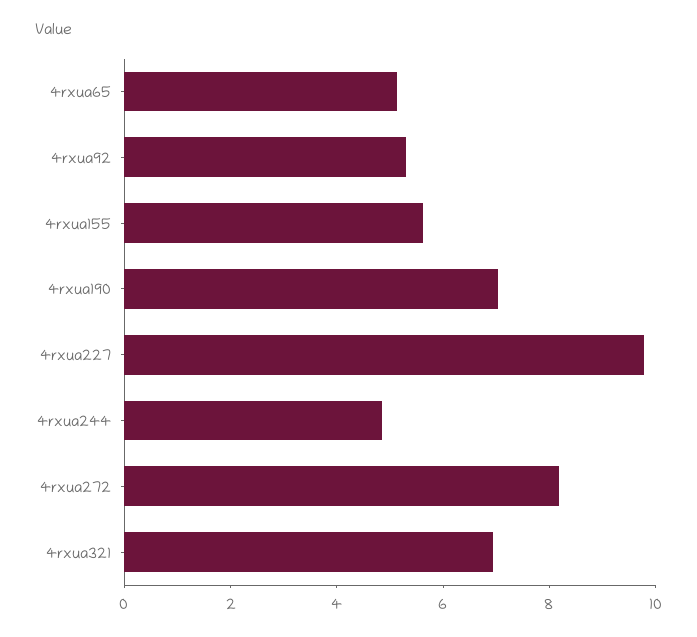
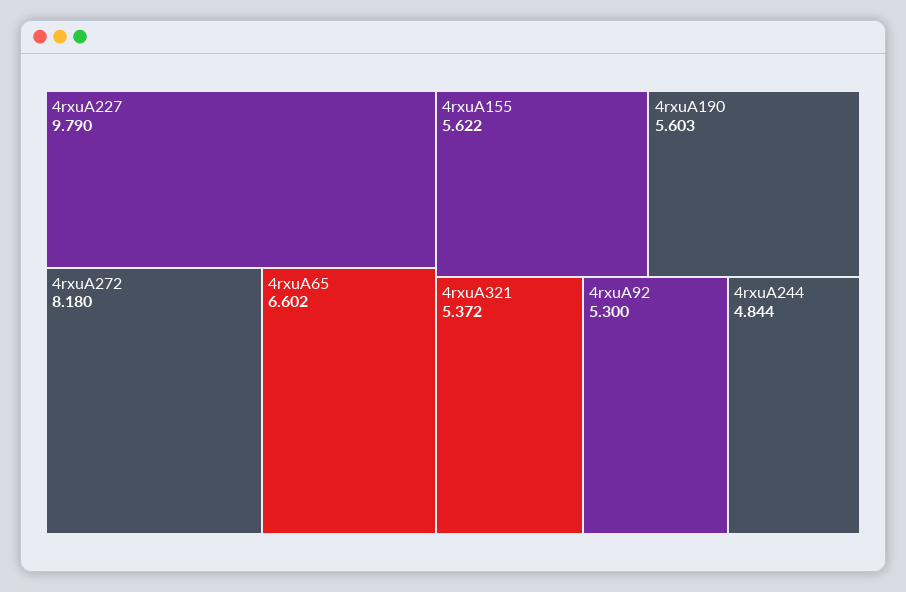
4rxua65: 5 -> 6.602
4rxua190: 7 -> 5.603
4rxua321: 7 -> 5.372

